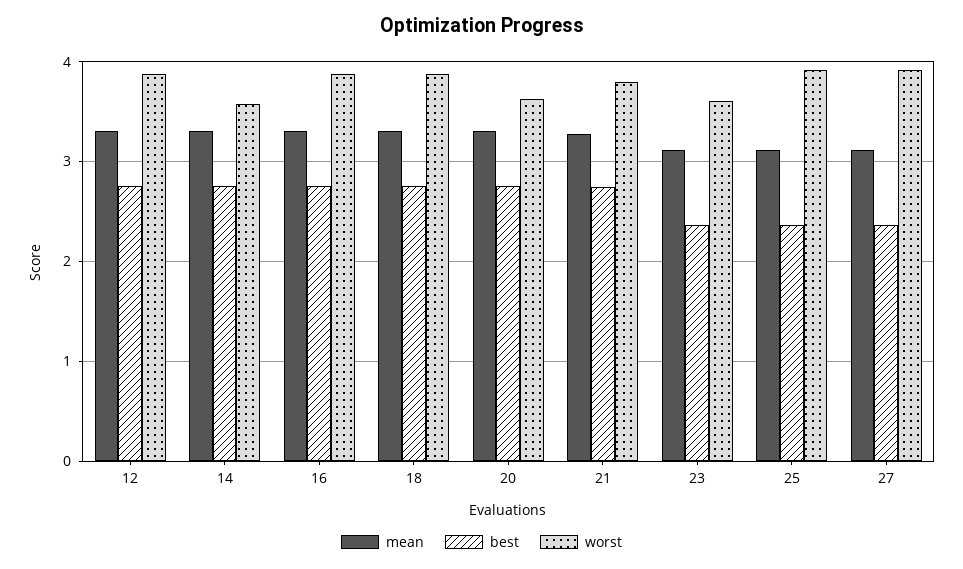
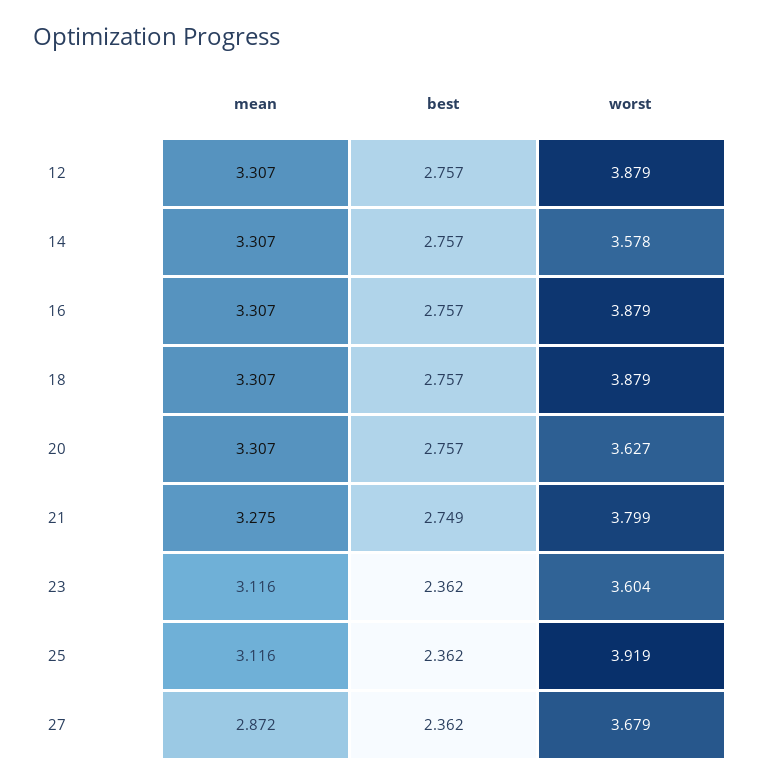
mean, 27: 3.1 -> 2.872
worst, 27: 3.9 -> 3.679

